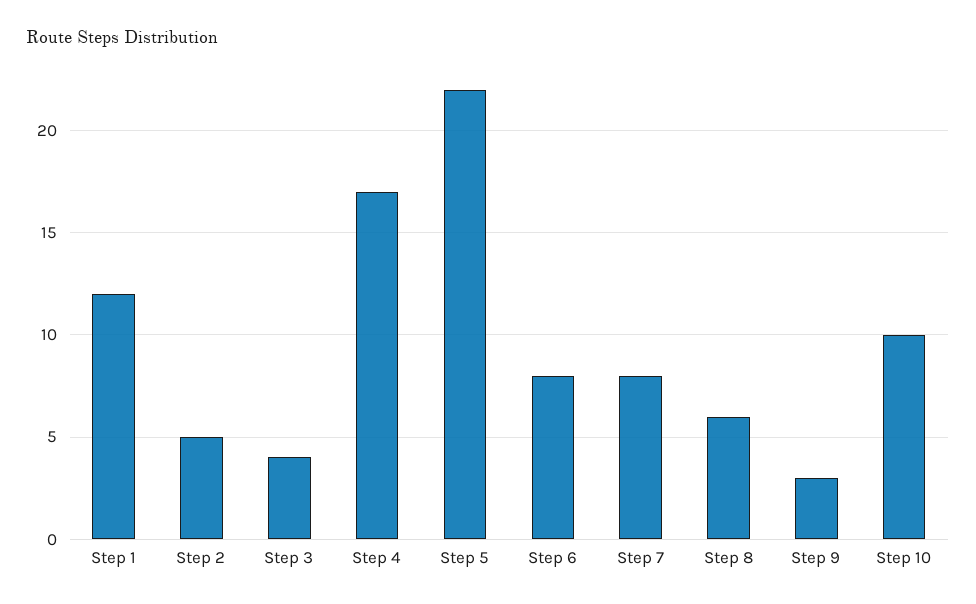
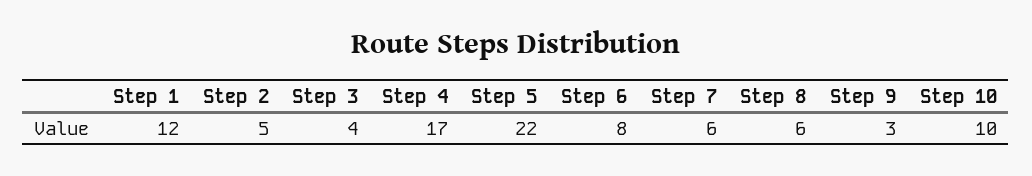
Step 7: 8 -> 6

